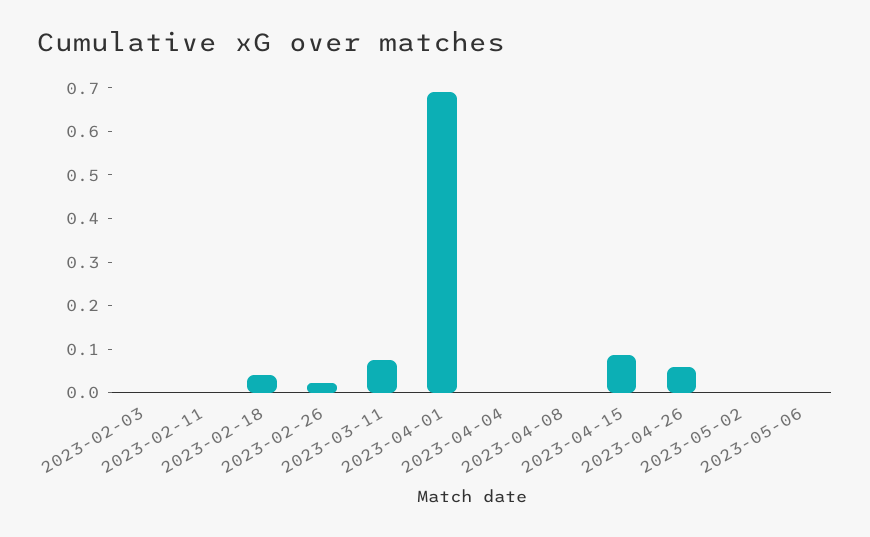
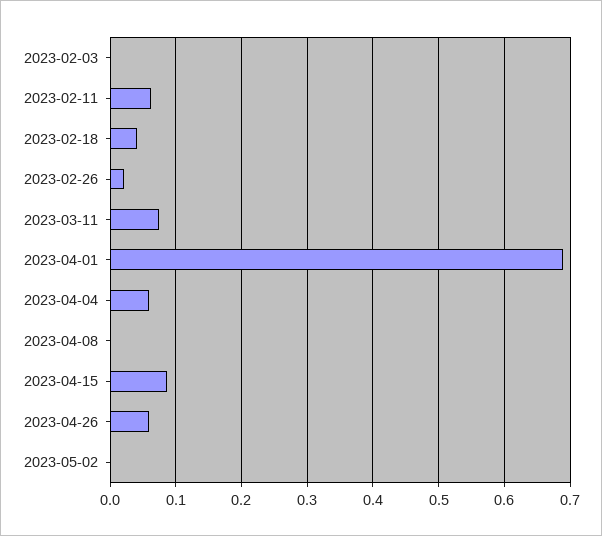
2023-02-11: 0 -> 0.06
2023-04-04: 0 -> 0.06
2023-05-06: 0 -> none

